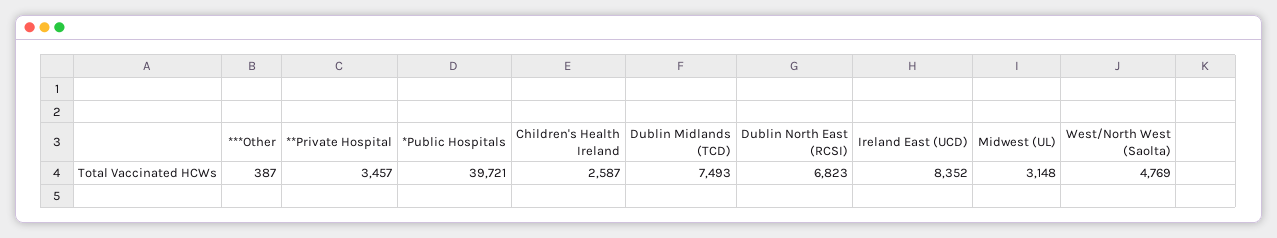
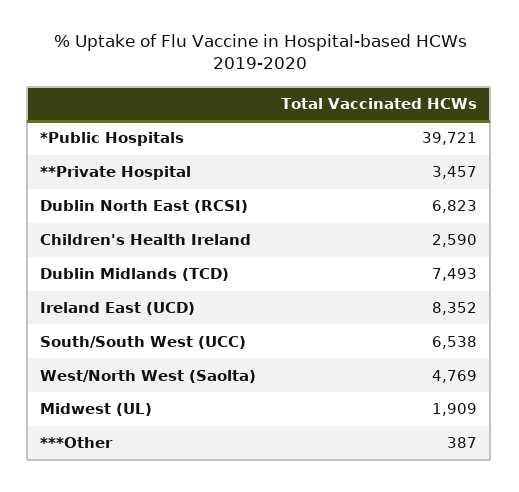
Children's Health Ireland: 2587 -> 2590
Midwest (UL): 3148 -> 1909
South/South West (UCC): none -> 6538

